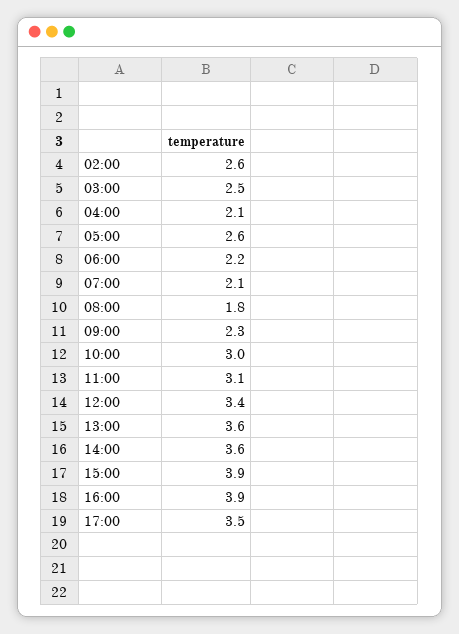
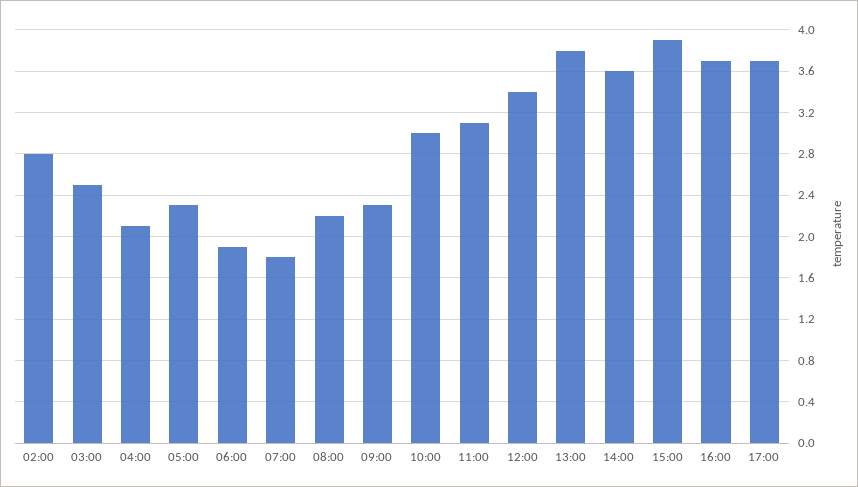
02:00: 2.6 -> 2.8
05:00: 2.6 -> 2.3
06:00: 2.2 -> 1.9
07:00: 2.1 -> 1.8
08:00: 1.8 -> 2.2
13:00: 3.6 -> 3.8
16:00: 3.9 -> 3.7
17:00: 3.5 -> 3.7

